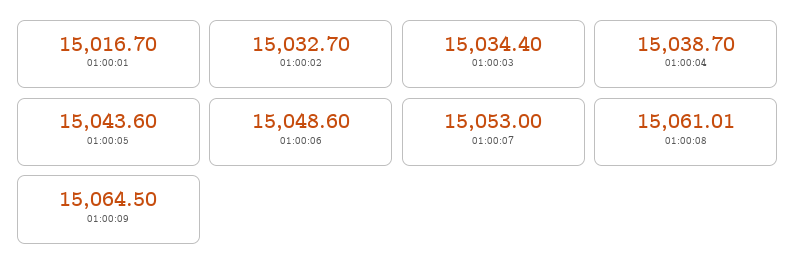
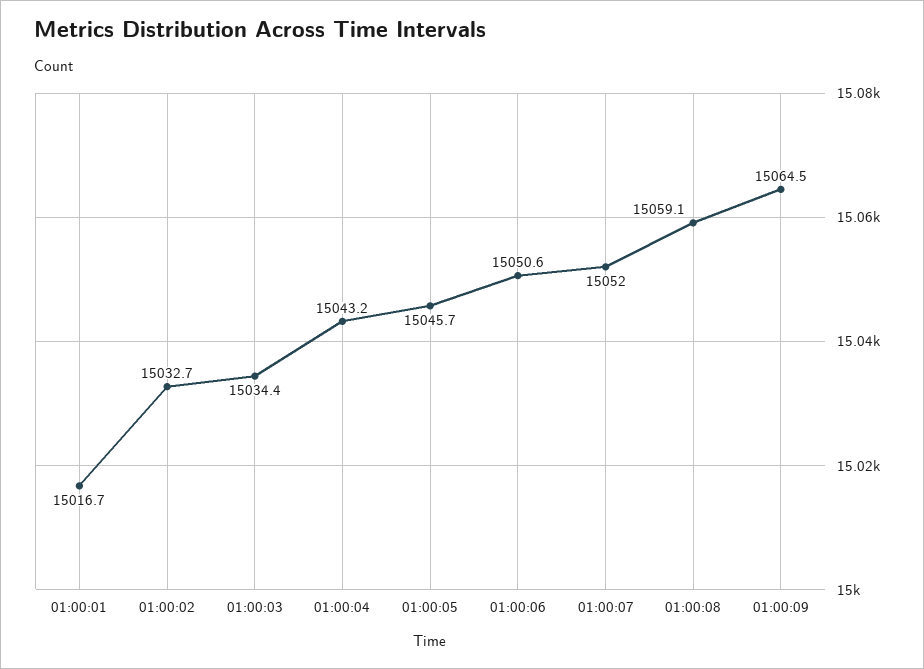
01:00:04: 15038.7 -> 15043.2
01:00:05: 15043.6 -> 15045.7
01:00:06: 15048.6 -> 15050.6
01:00:07: 15053 -> 15052
01:00:08: 15061.01 -> 15059.1

